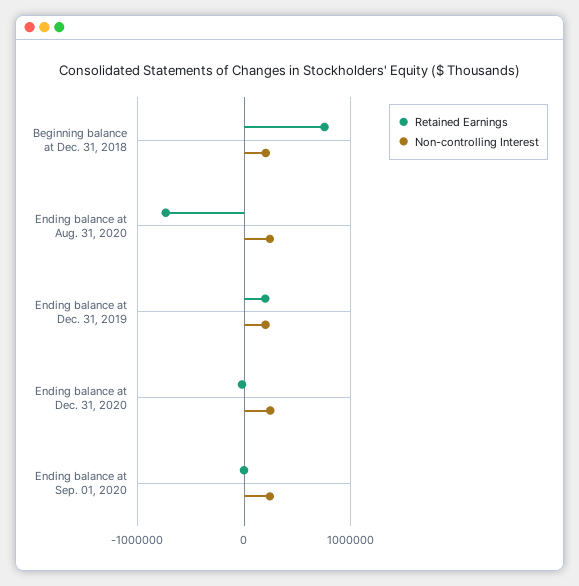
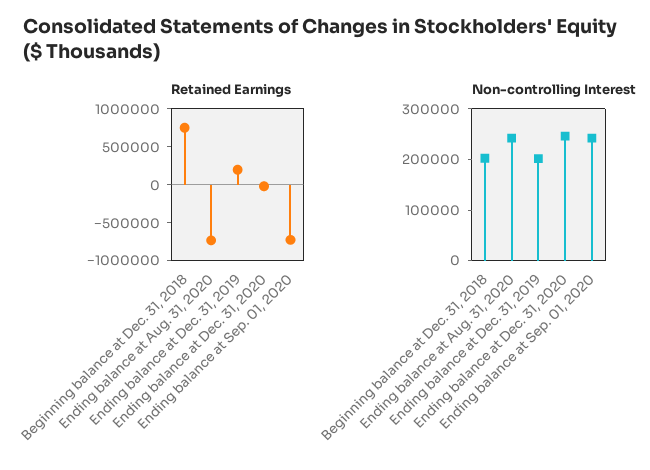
Retained Earnings, Ending balance at Sep. 01, 2020: 0 -> -750000

